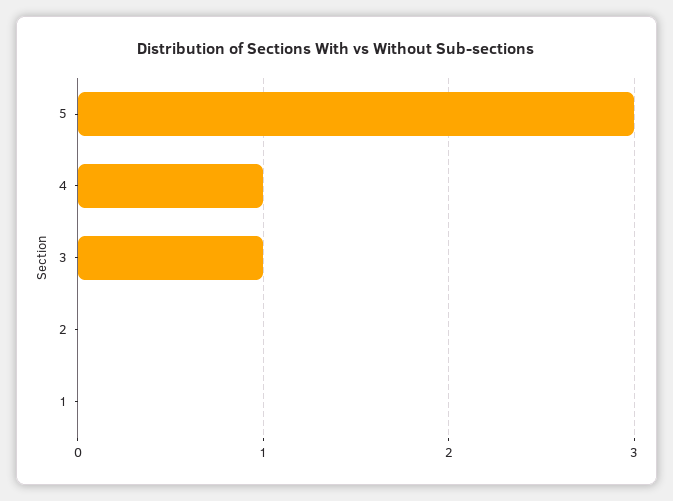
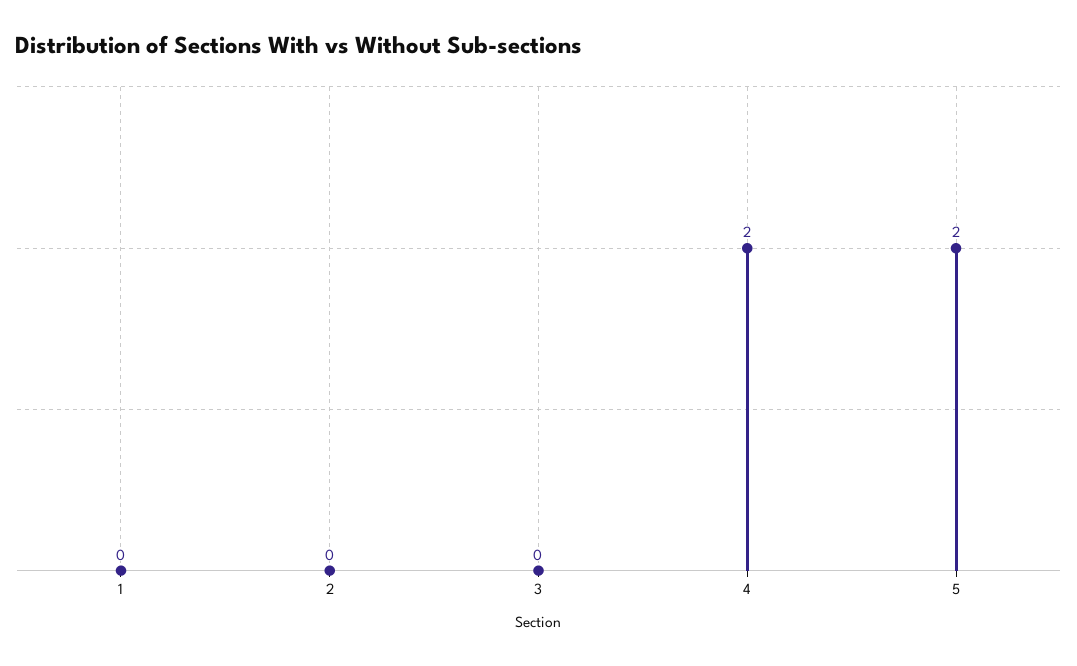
5: 3 -> 2
4: 1 -> 2
3: 1 -> 0

